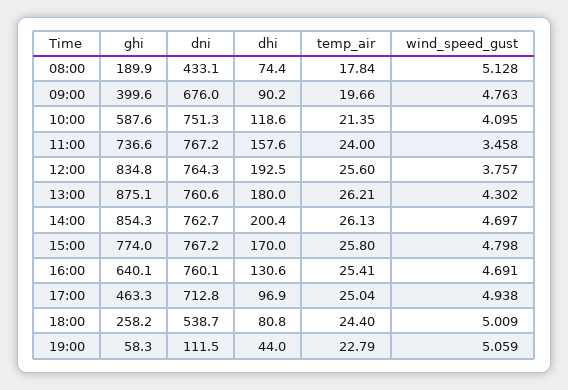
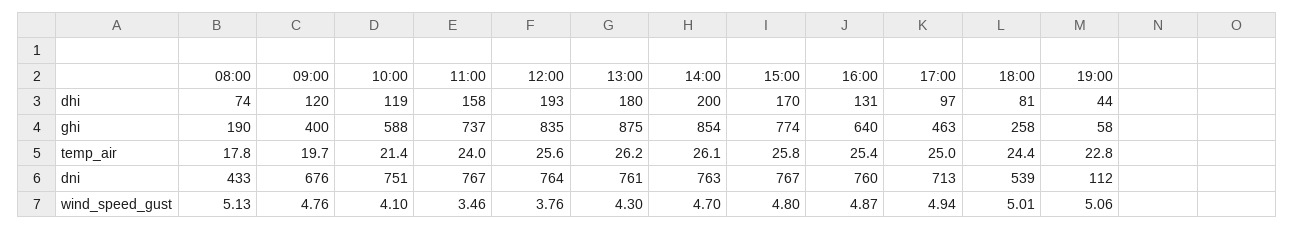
dhi, 09:00: 90.2 -> 120
wind_speed_gust, 16:00: 4.691 -> 4.87

